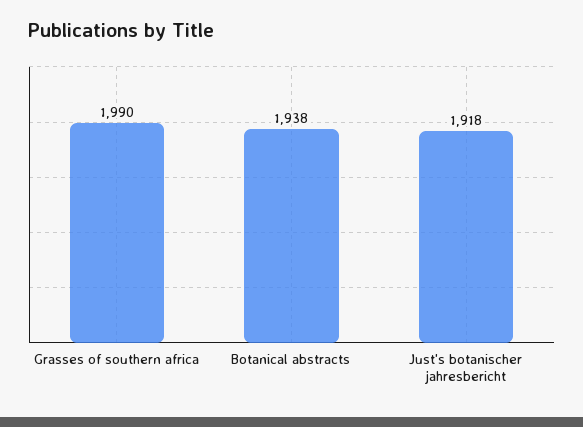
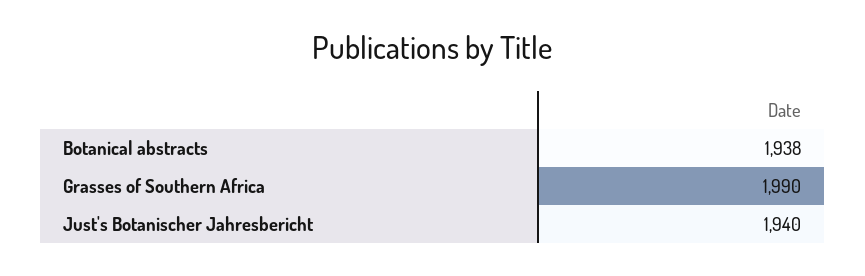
Just's botanischer jahresbericht: 1918 -> 1940

